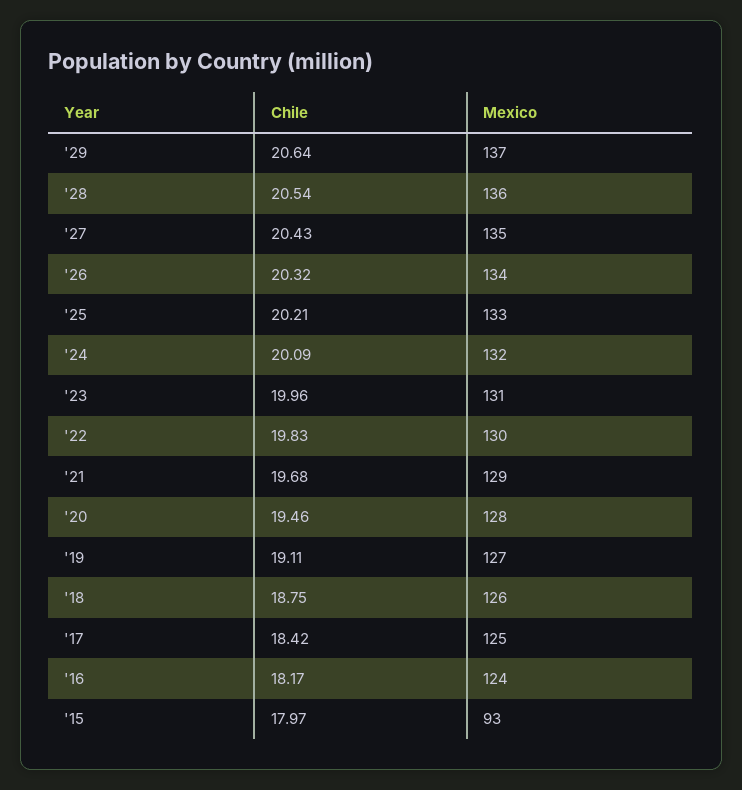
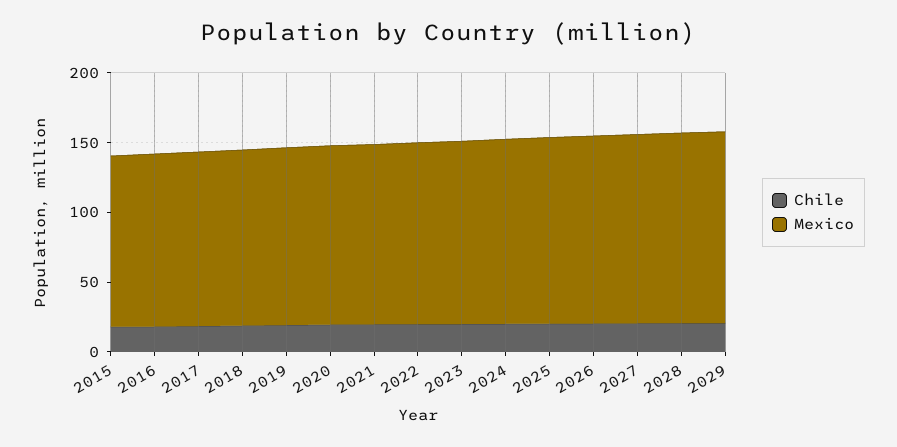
Mexico, '15: 93 -> 120

